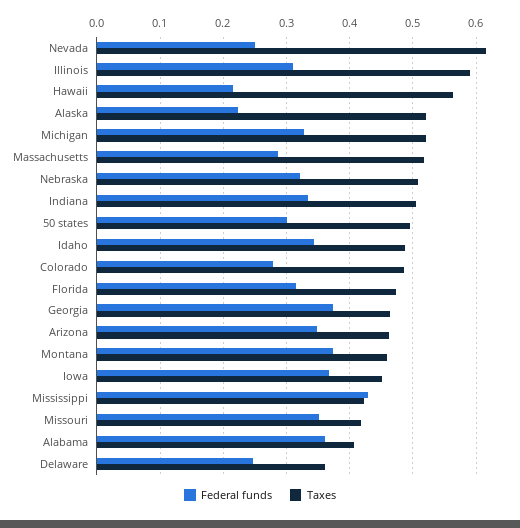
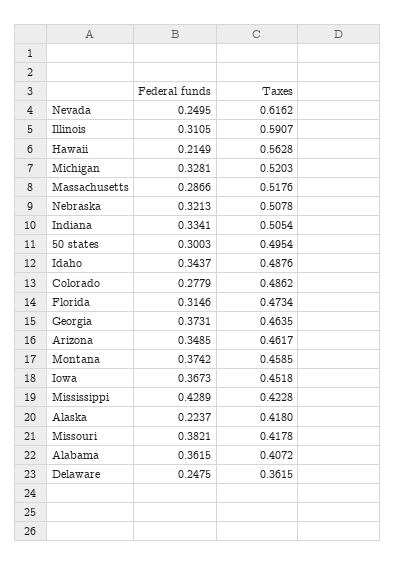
Taxes, Alaska: 0.52 -> 0.418
Federal funds, Missouri: 0.35 -> 0.3821

